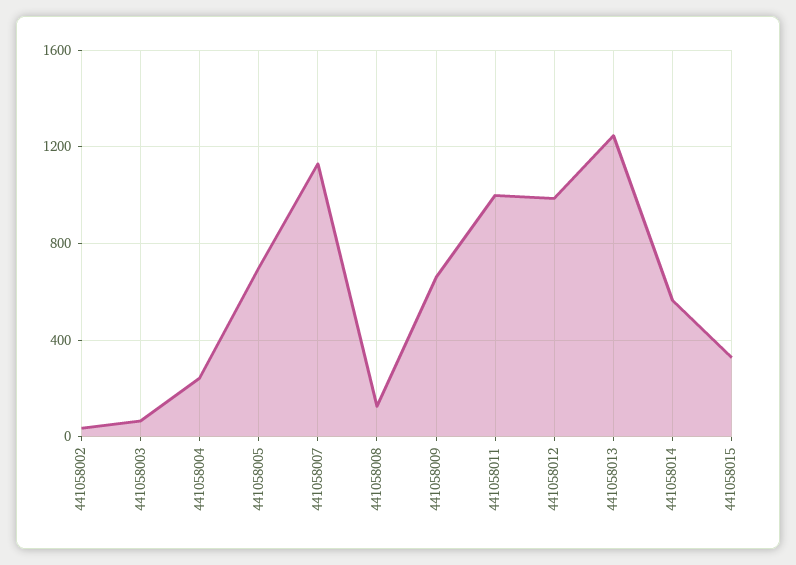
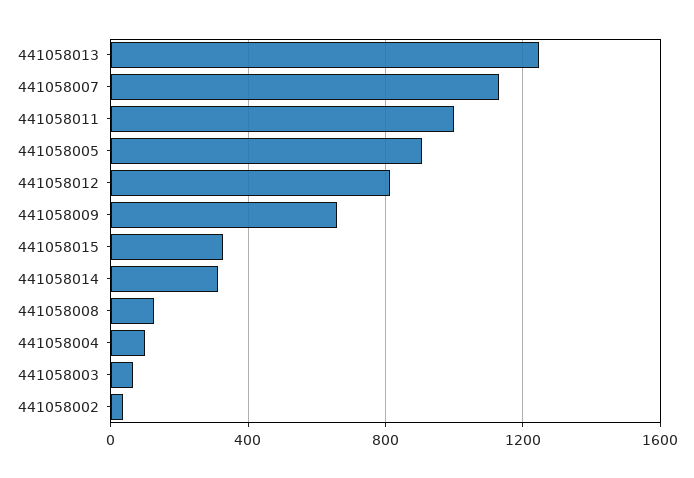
441058004: 250 -> 100
441058005: 700 -> 900
441058012: 1000 -> 800
441058014: 550 -> 300

